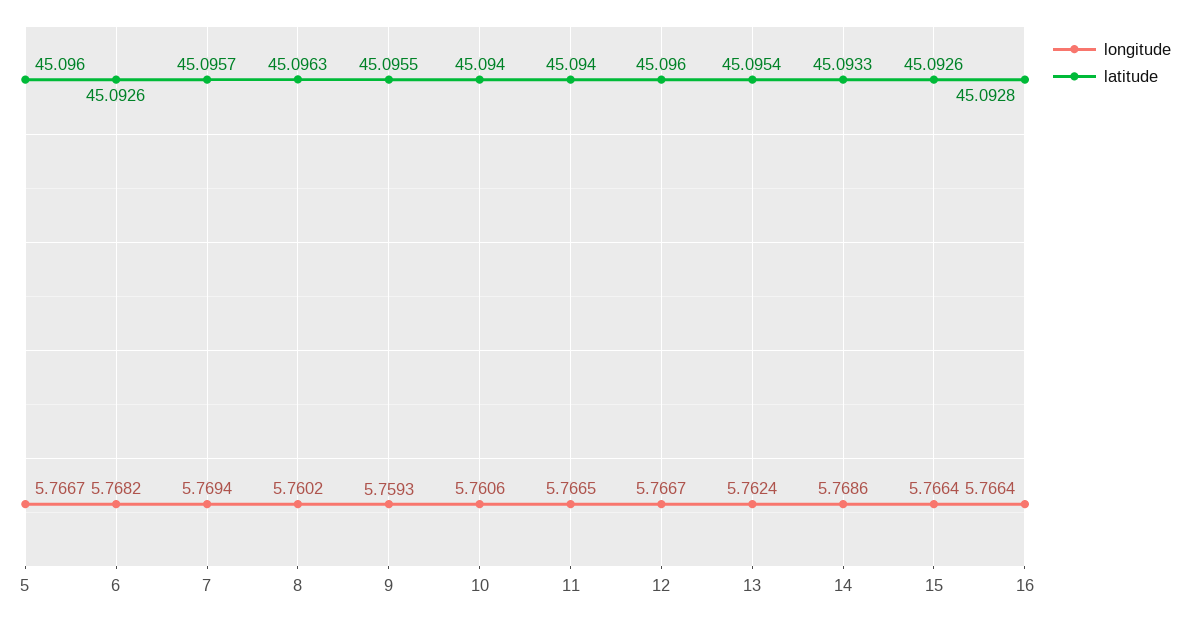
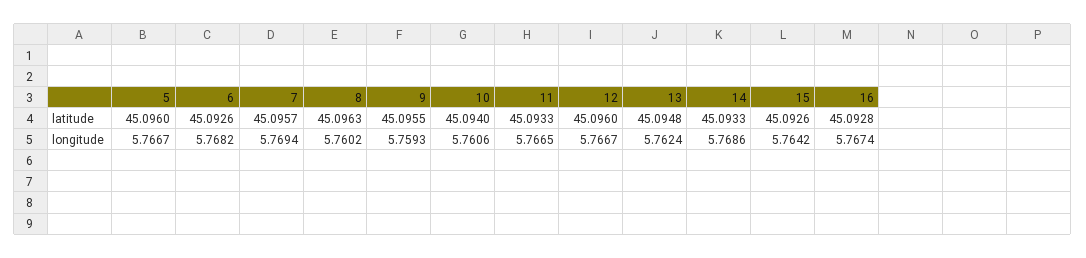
latitude, 11: 45.094 -> 45.0933
latitude, 13: 45.0954 -> 45.0948
longitude, 15: 5.7664 -> 5.7642
longitude, 16: 5.7664 -> 5.7674

